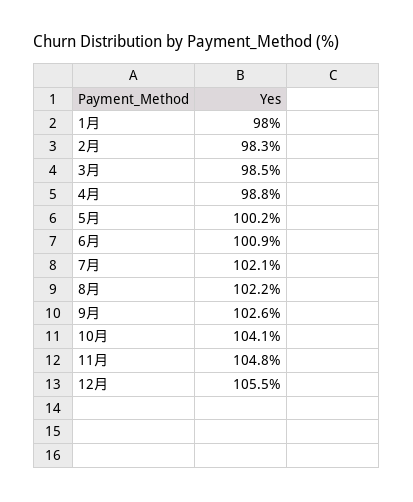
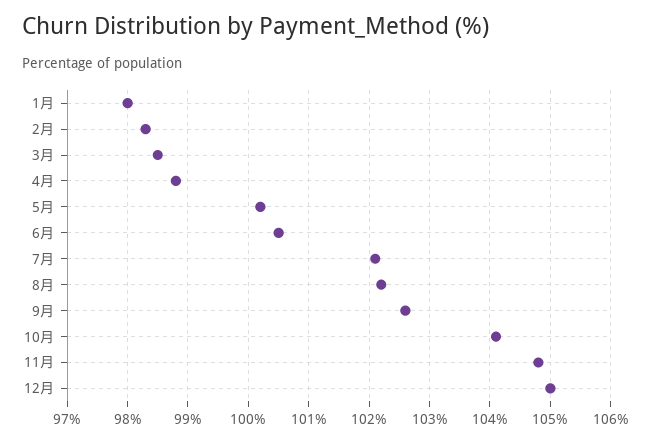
6月: 100.9 -> 100.5
12月: 105.5 -> 105

